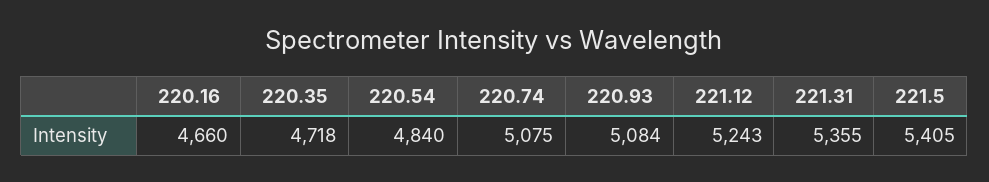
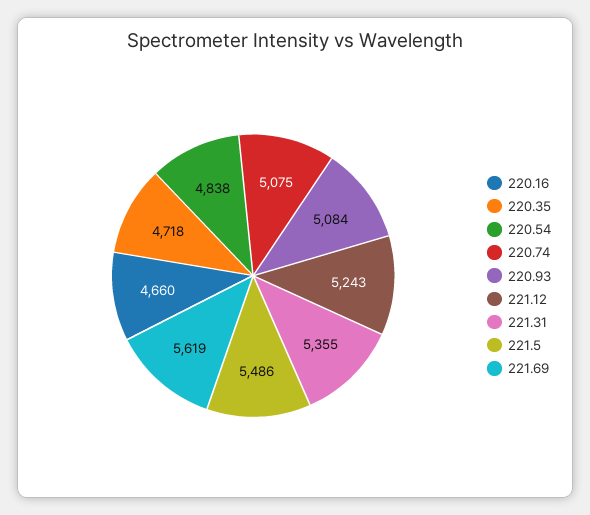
220.54: 4840 -> 4838
221.5: 5405 -> 5486
221.69: none -> 5619

